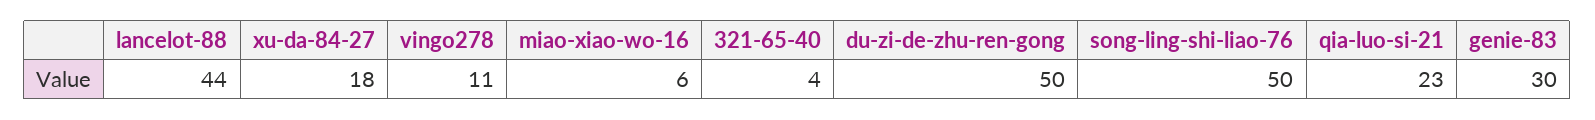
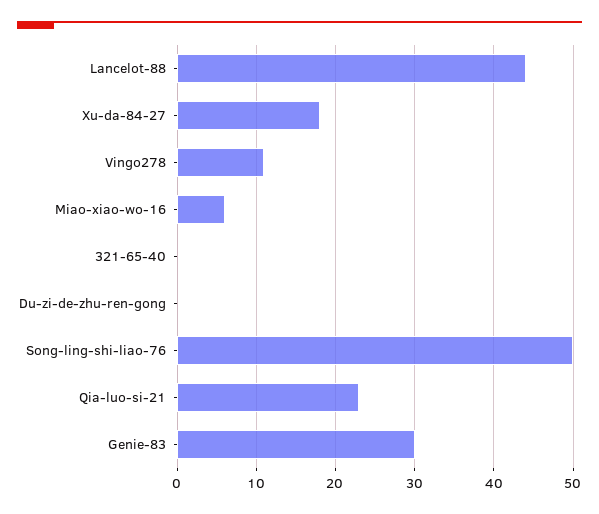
321-65-40: 4 -> 0
du-zi-de-zhu-ren-gong: 50 -> 0

